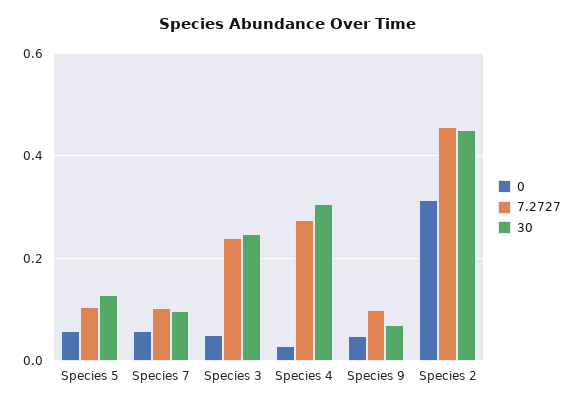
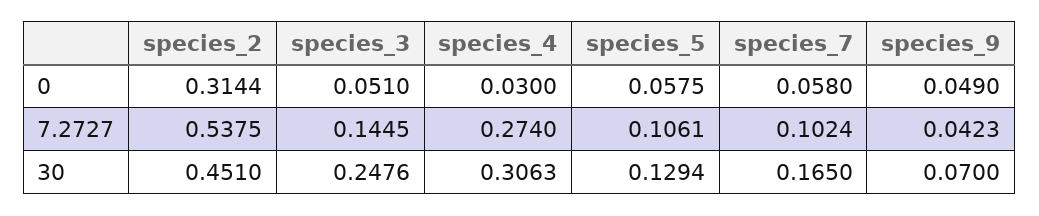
30, Species 7: 0.1 -> 0.165
7.2727, Species 3: 0.24 -> 0.1445
7.2727, Species 9: 0.1 -> 0.0423
7.2727, Species 2: 0.46 -> 0.5375

